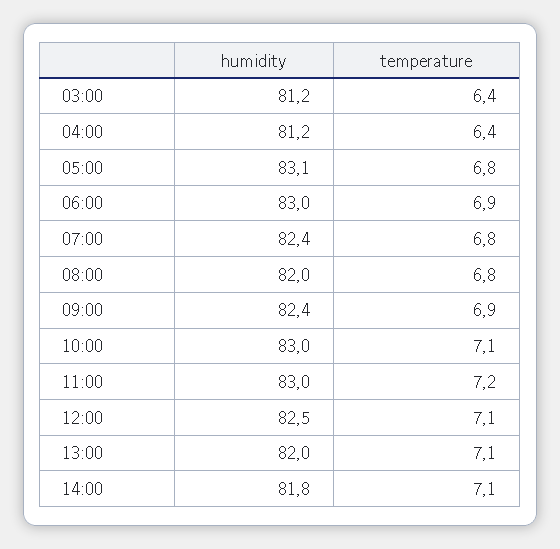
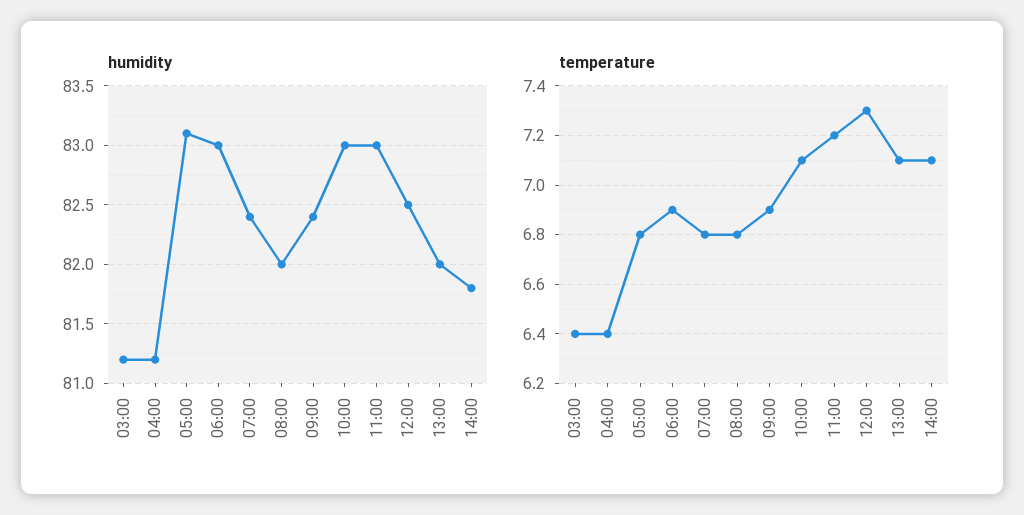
temperature, 12:00: 7.1 -> 7.3

